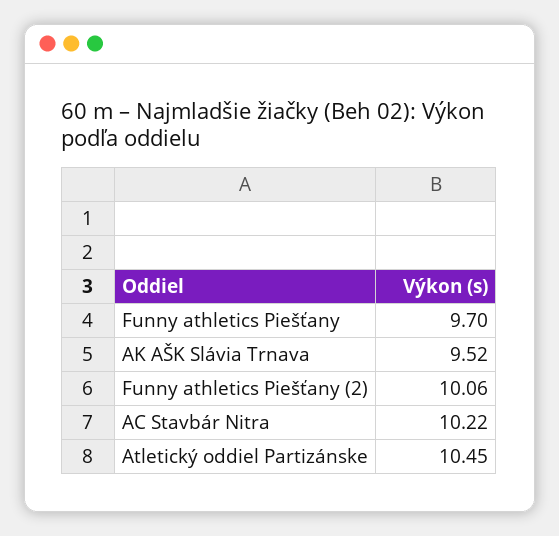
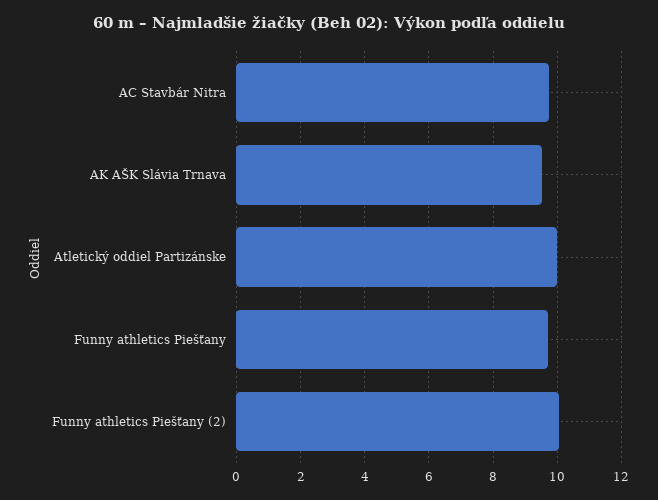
AC Stavbár Nitra: 10.22 -> 9.8
Atletický oddiel Partizánske: 10.45 -> 10

